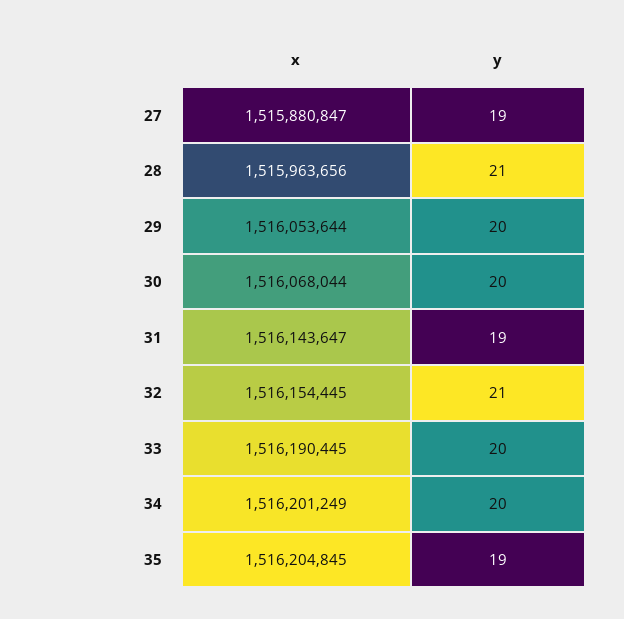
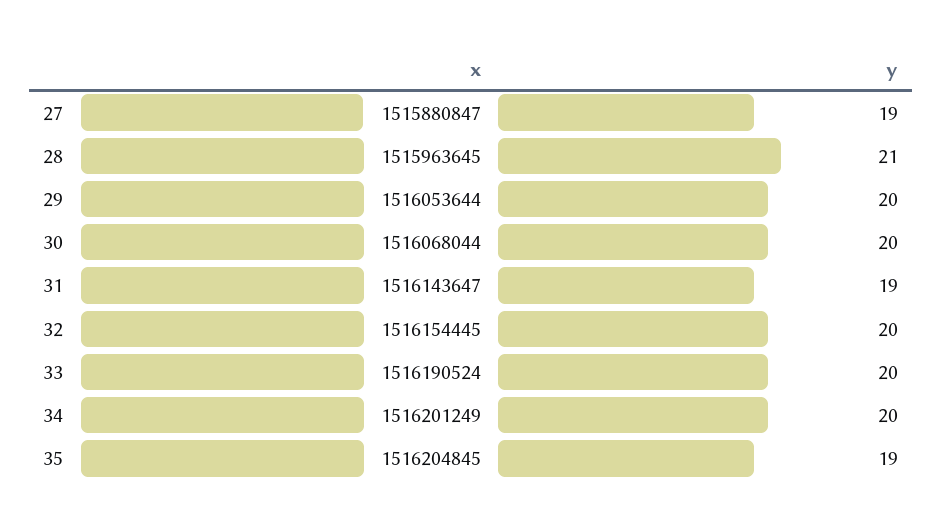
x, 28: 1515963656 -> 1515963645
y, 32: 21 -> 20
x, 33: 1516190445 -> 1516190524

